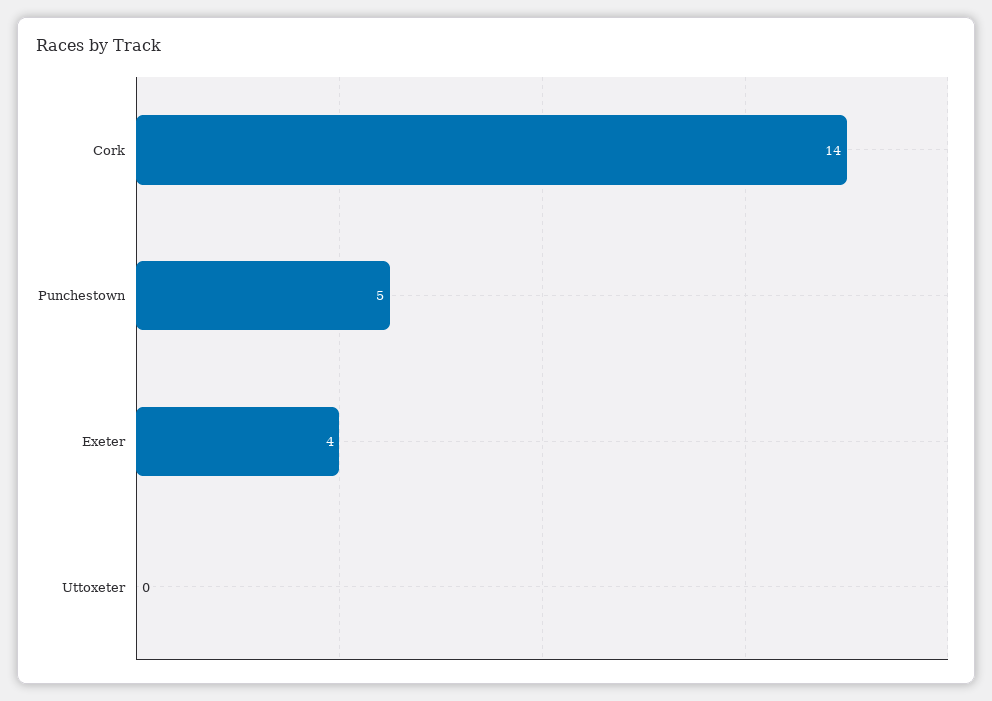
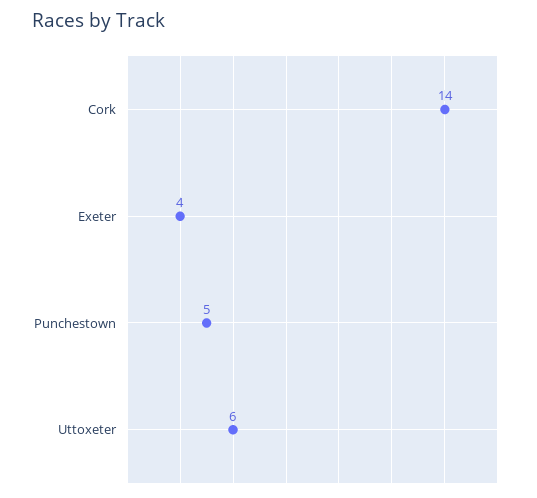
Uttoxeter: 0 -> 6

